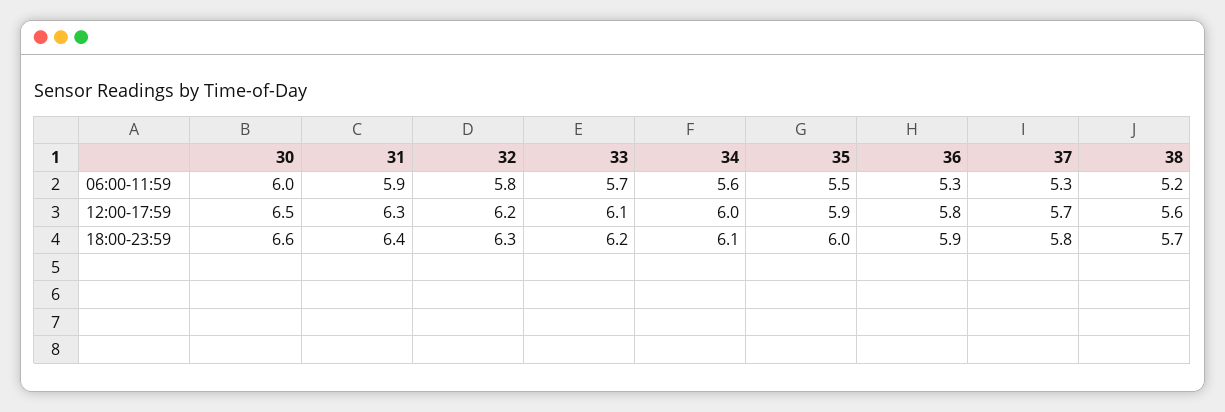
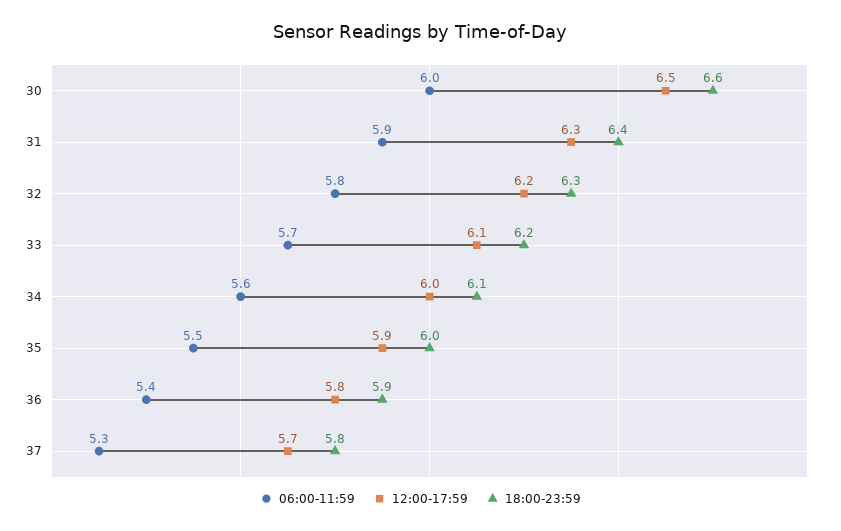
06:00-11:59, 36: 5.3 -> 5.4
06:00-11:59, 38: 5.2 -> none
12:00-17:59, 38: 5.6 -> none
18:00-23:59, 38: 5.7 -> none

